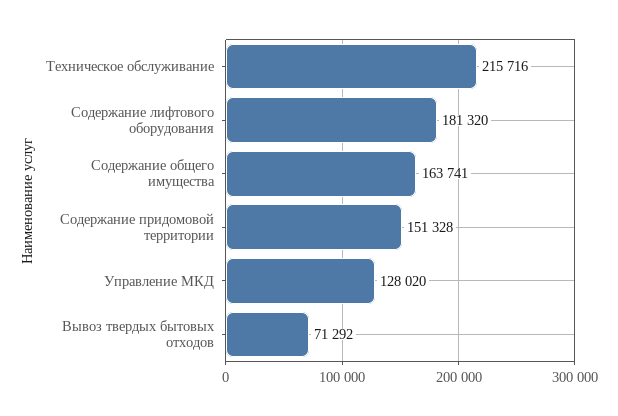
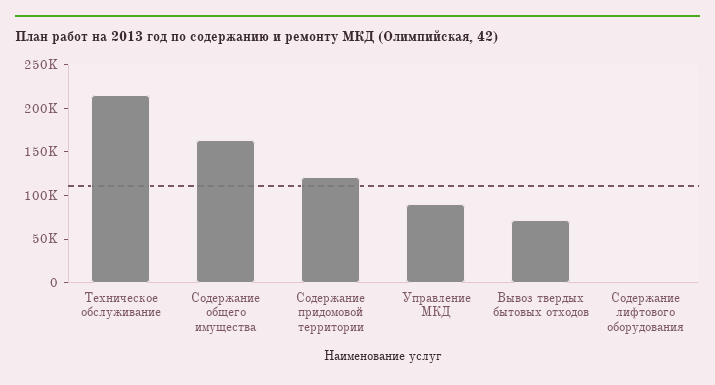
Содержание лифтового оборудования: 181320 -> 0
Содержание придомовой территории: 151328 -> 120000
Управление МКД: 128020 -> 90000

